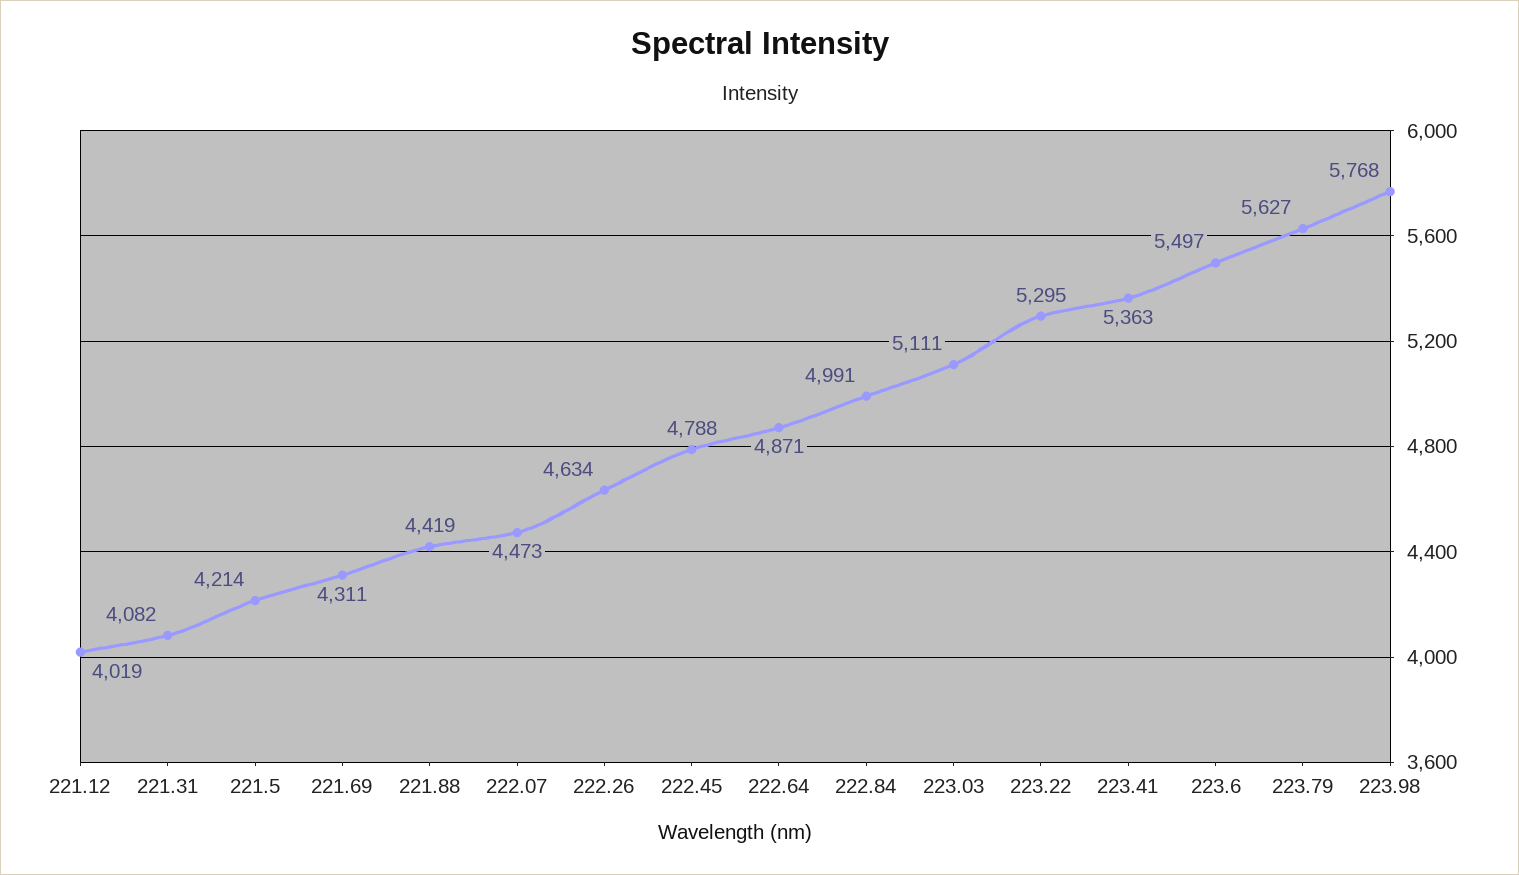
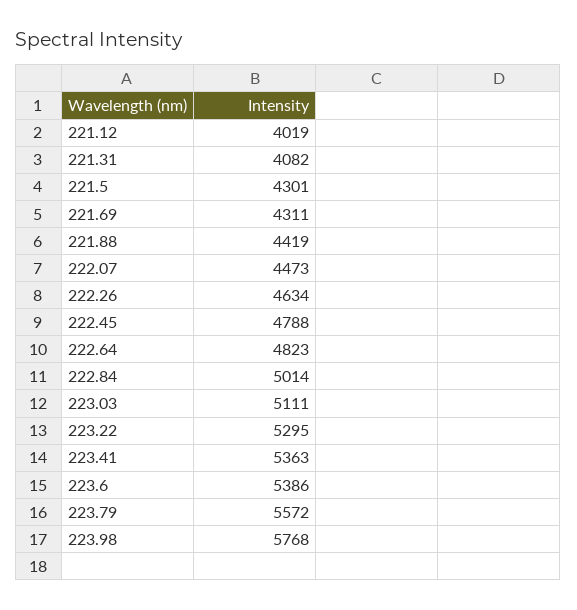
221.5: 4214 -> 4301
222.64: 4871 -> 4823
222.84: 4991 -> 5014
223.6: 5497 -> 5386
223.79: 5627 -> 5572

